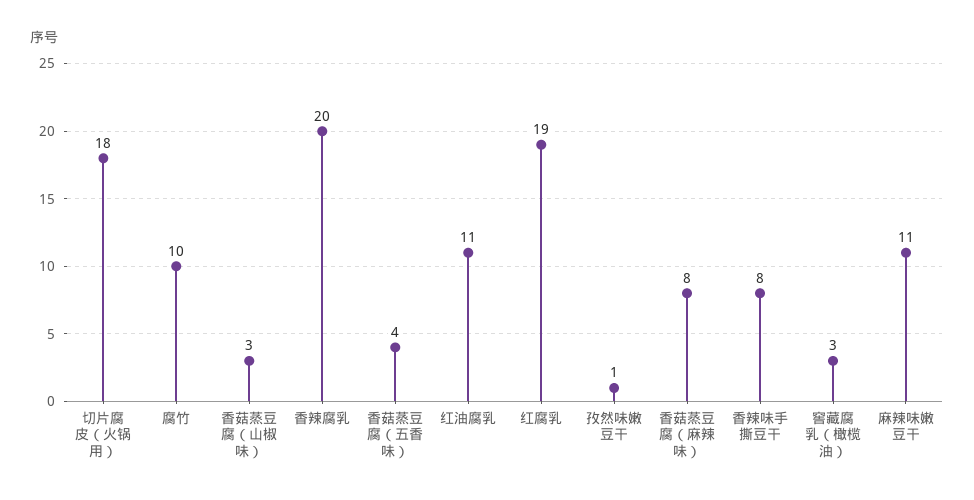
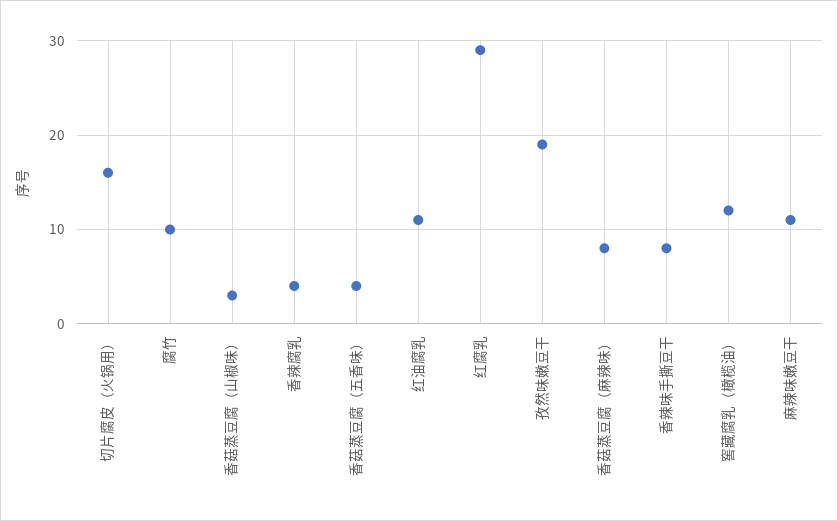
切片腐皮（火锅用）: 18 -> 16
香辣腐乳: 20 -> 4
红腐乳: 19 -> 29
孜然味嫩豆干: 1 -> 19
窖藏腐乳（橄榄油）: 3 -> 12

